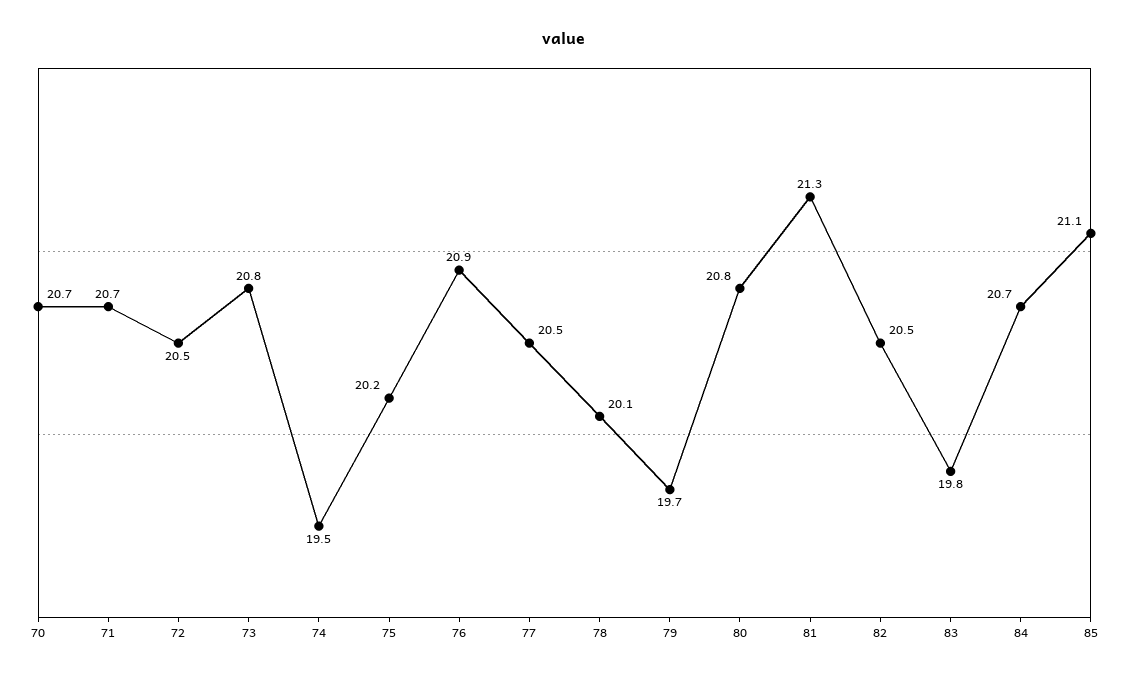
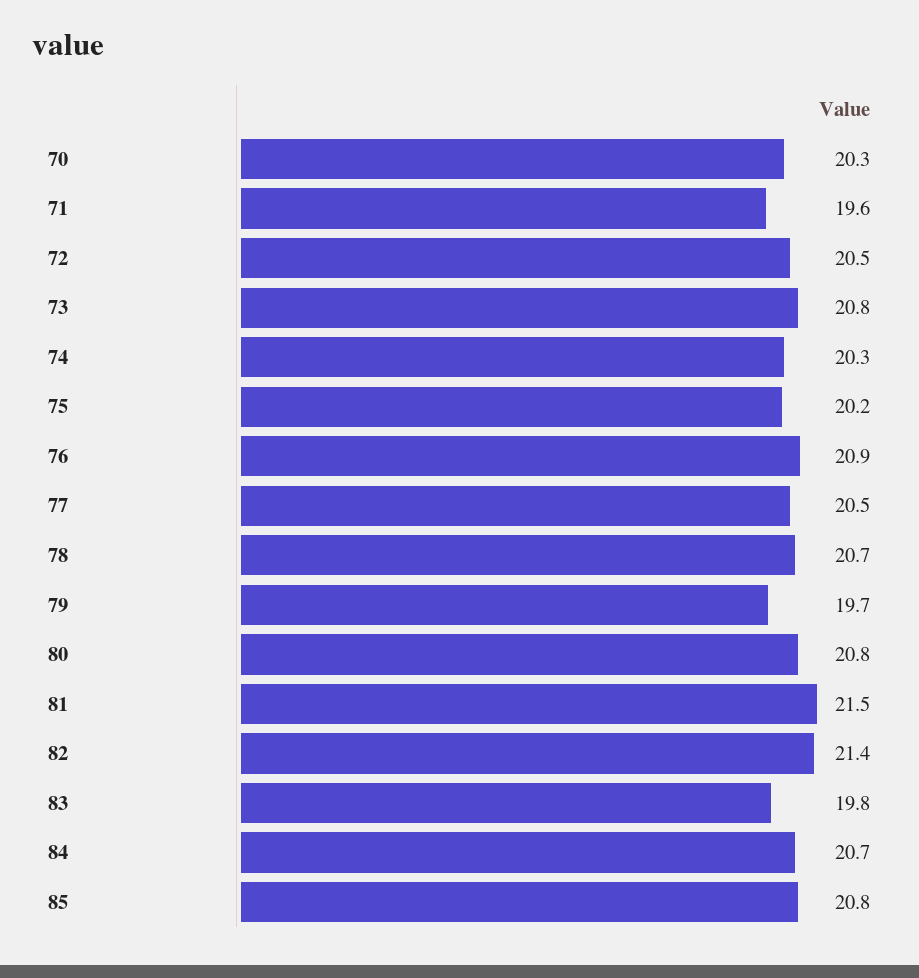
70: 20.7 -> 20.3
71: 20.7 -> 19.6
74: 19.5 -> 20.3
78: 20.1 -> 20.7
81: 21.3 -> 21.5
82: 20.5 -> 21.4
85: 21.1 -> 20.8

